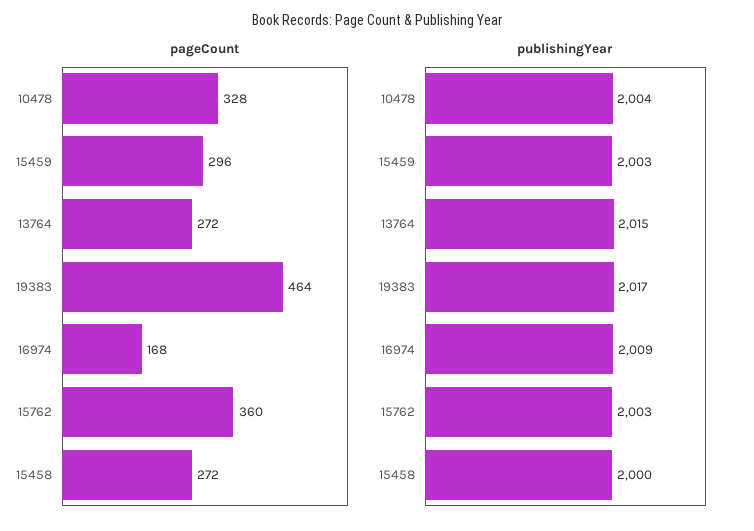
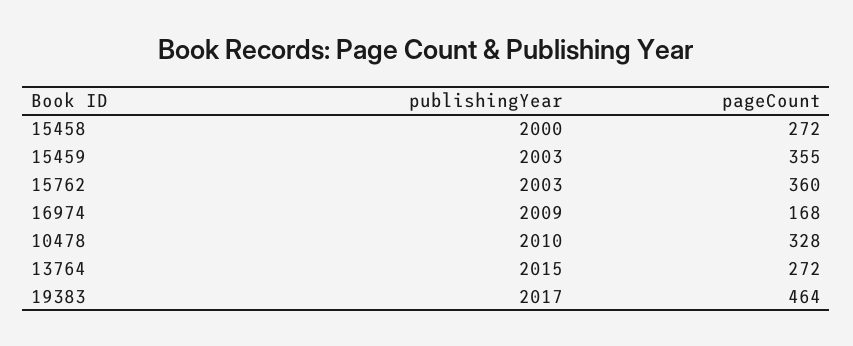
pageCount, 15459: 296 -> 355
publishingYear, 10478: 2004 -> 2010

